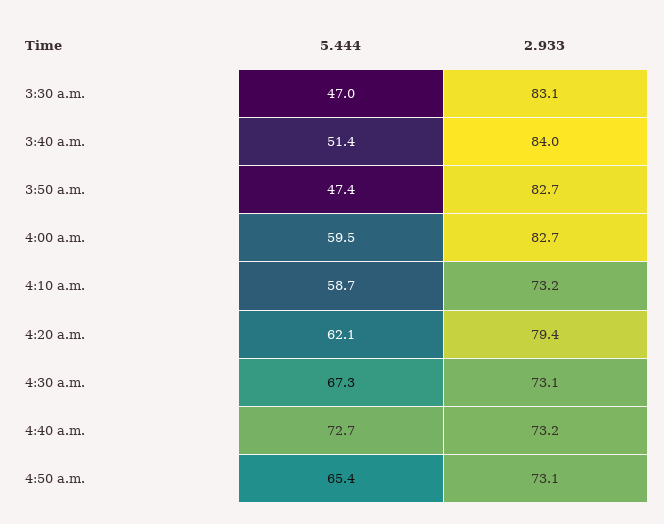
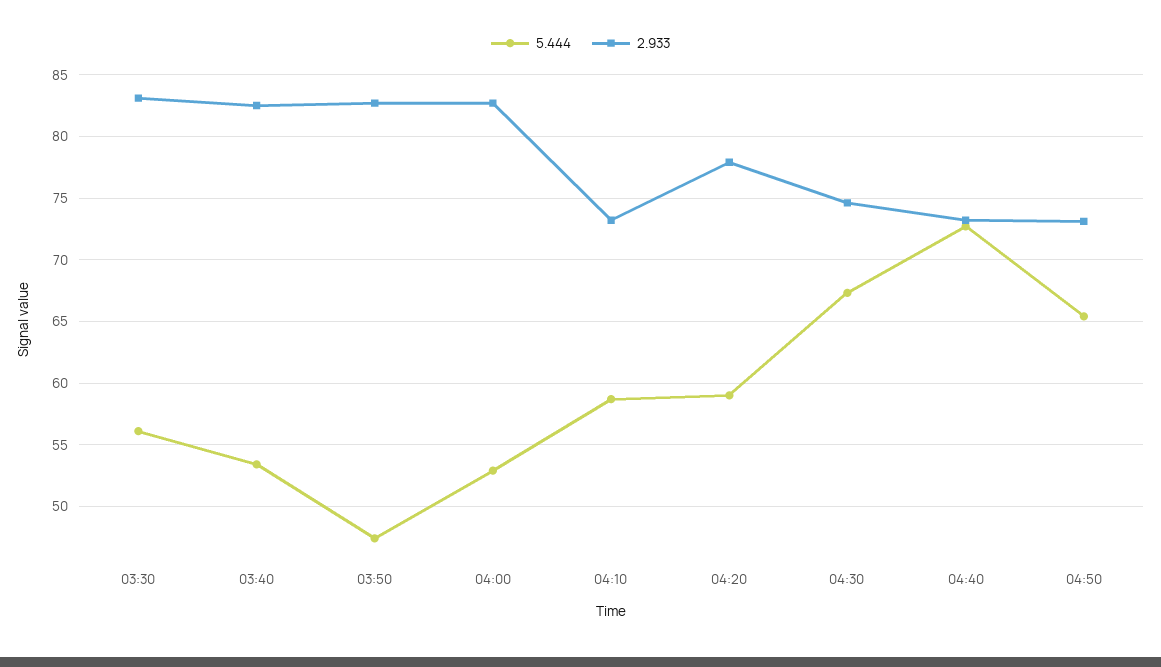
5.444, 3:30 a.m.: 47 -> 56
5.444, 3:40 a.m.: 51.4 -> 53.5
2.933, 3:40 a.m.: 84 -> 82.5
5.444, 4:00 a.m.: 59.5 -> 53
5.444, 4:20 a.m.: 62.1 -> 59
2.933, 4:20 a.m.: 79.4 -> 78
2.933, 4:30 a.m.: 73.1 -> 74.5

